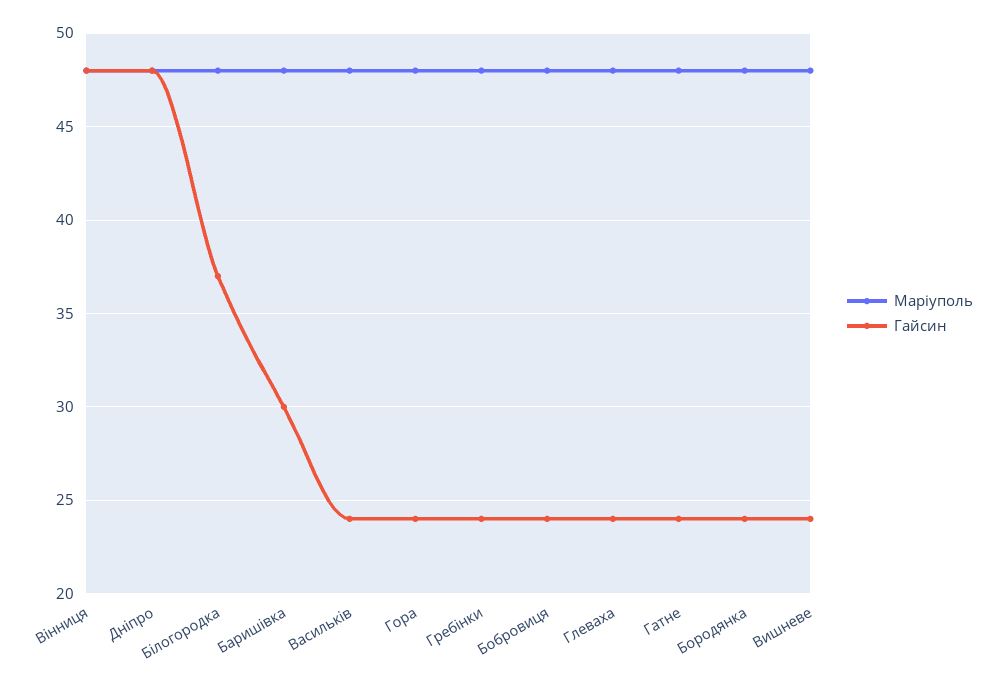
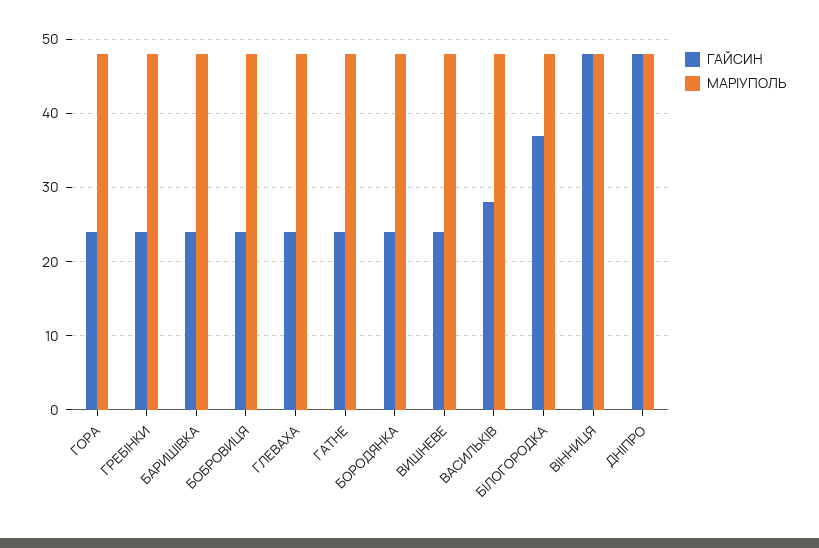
Гайсин, Баришівка: 30 -> 24
Гайсин, Васильків: 24 -> 28

